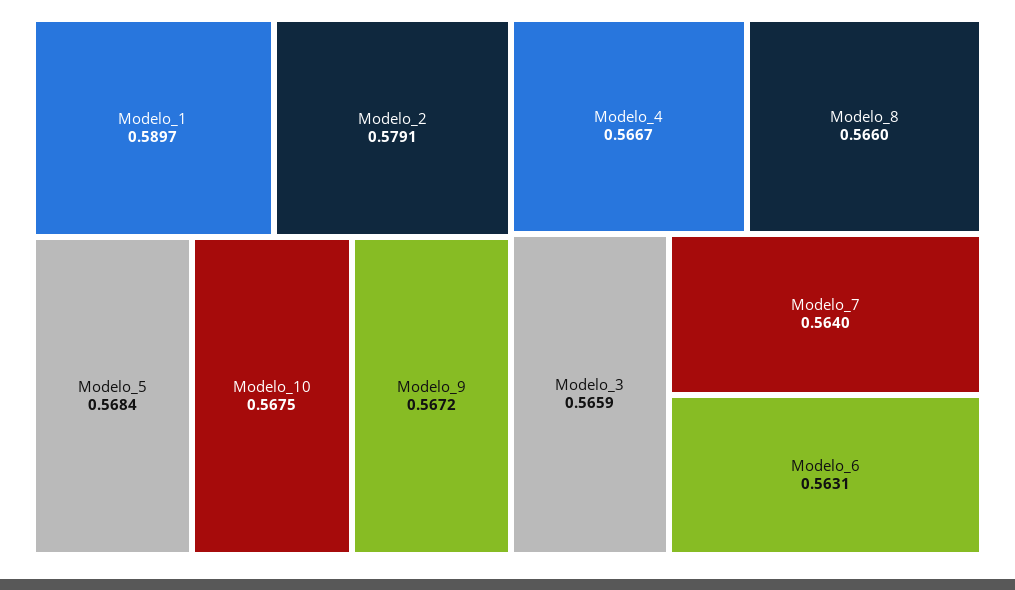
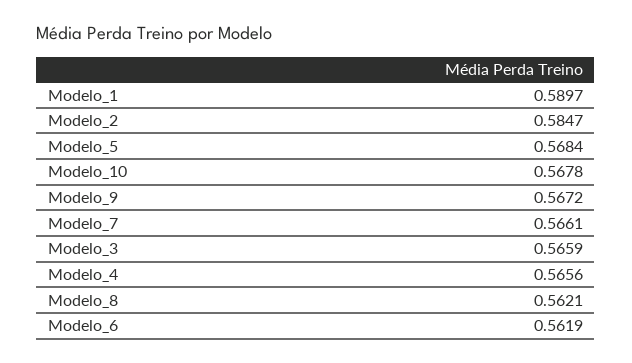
Modelo_2: 0.5791 -> 0.5847
Modelo_10: 0.5675 -> 0.5678
Modelo_4: 0.5667 -> 0.5656
Modelo_8: 0.566 -> 0.5621
Modelo_7: 0.564 -> 0.5661
Modelo_6: 0.5631 -> 0.5619

